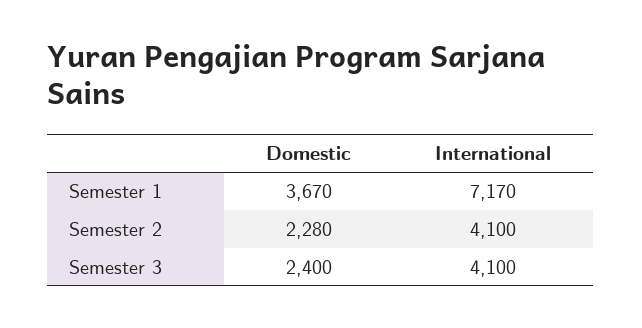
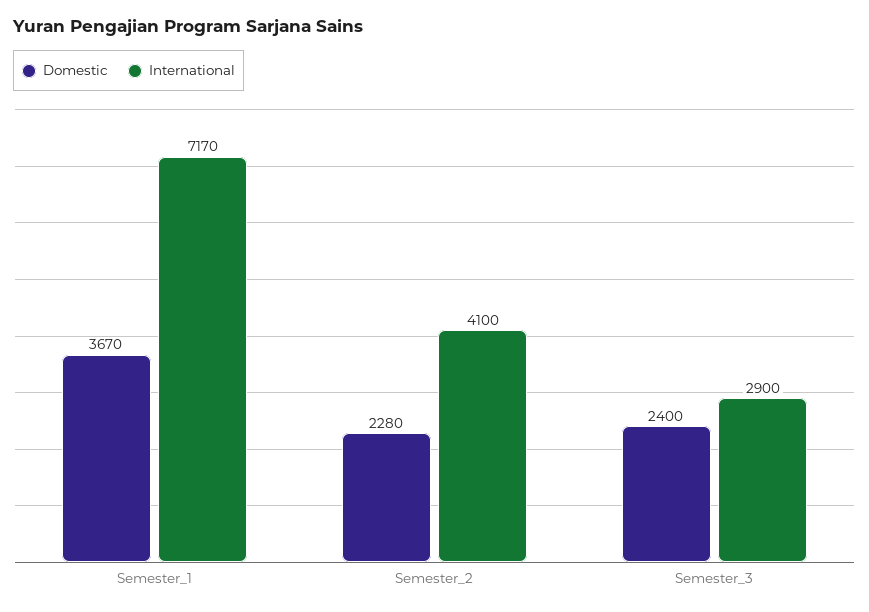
International, Semester 3: 4100 -> 2900

